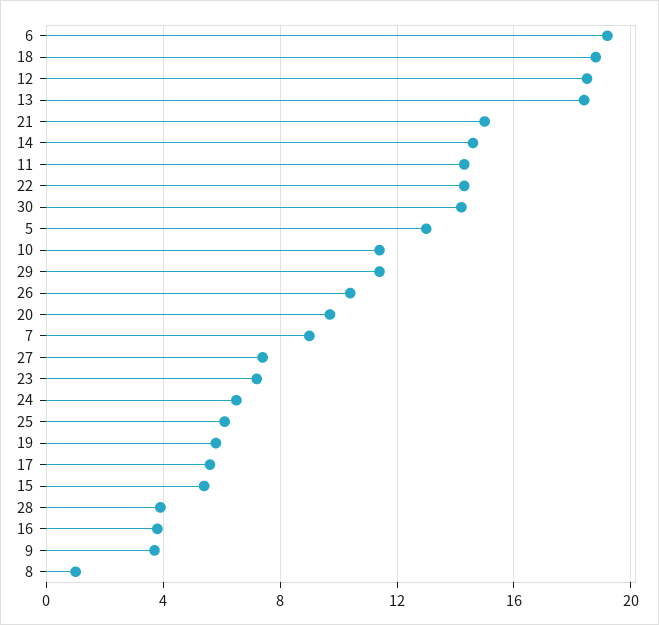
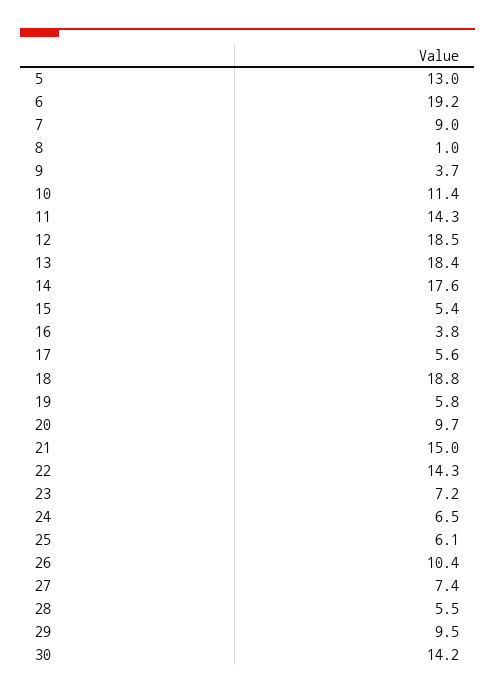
14: 14.5 -> 17.6
29: 11.5 -> 9.5
28: 4 -> 5.5

